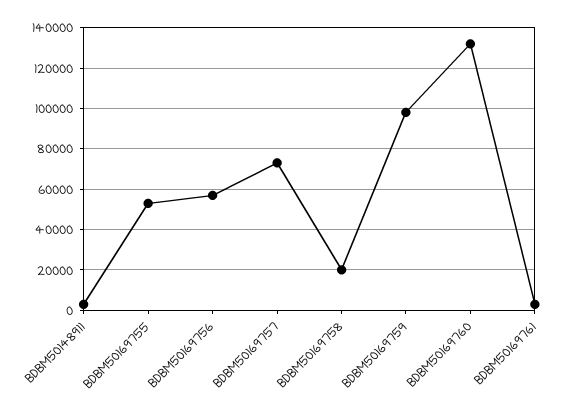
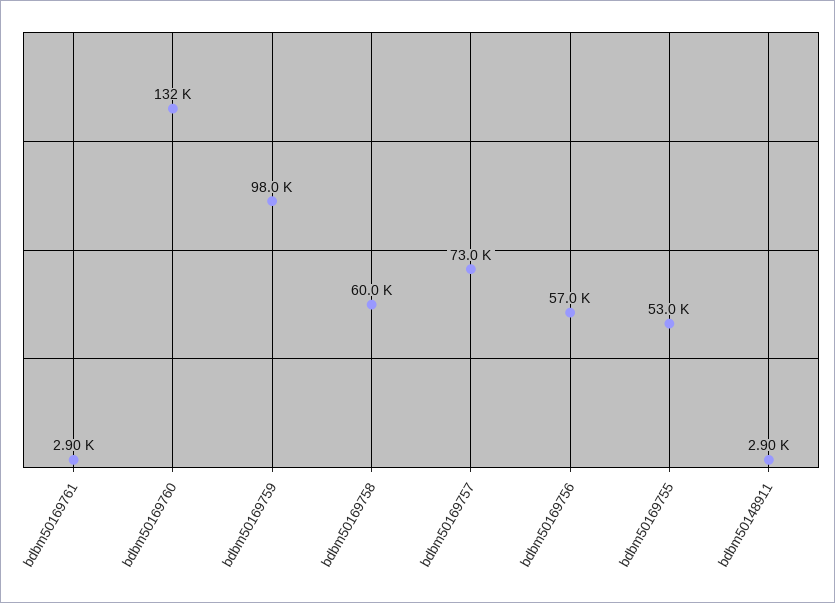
BDBM50169758: 20000 -> 60000

